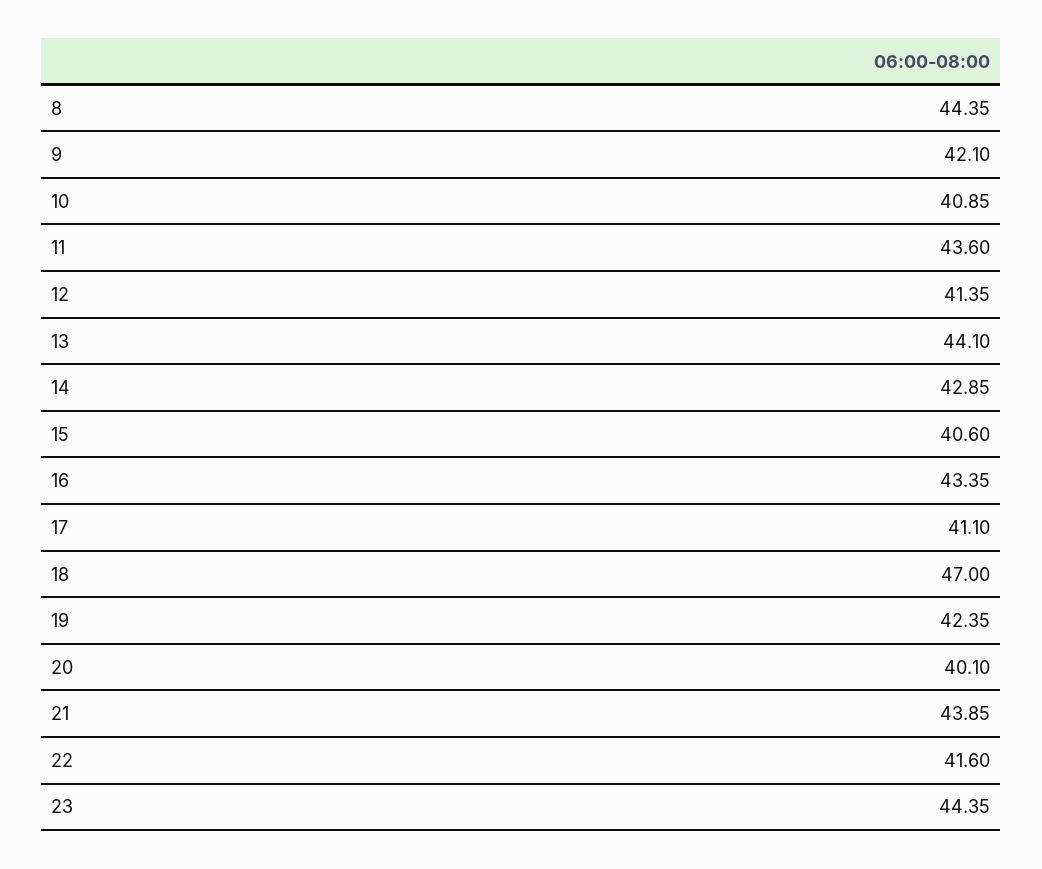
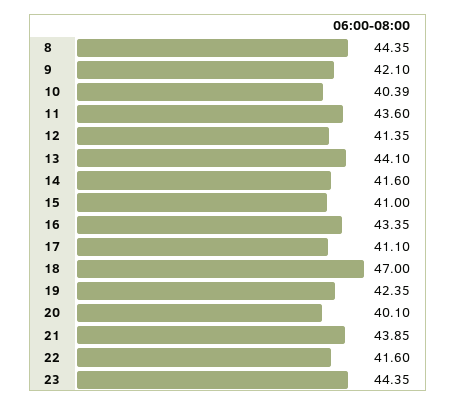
10: 40.85 -> 40.39
14: 42.85 -> 41.6
15: 40.6 -> 41

